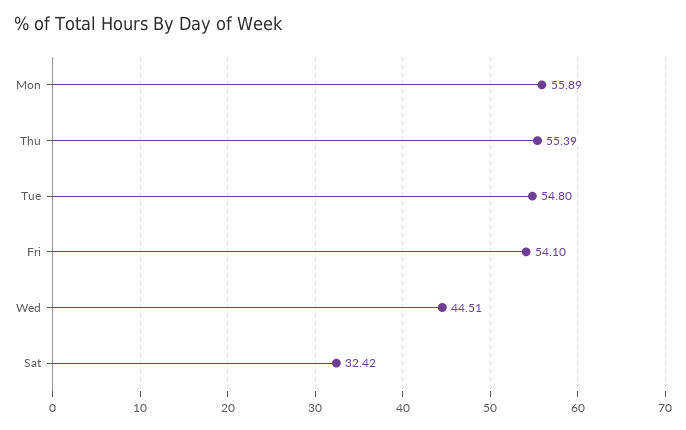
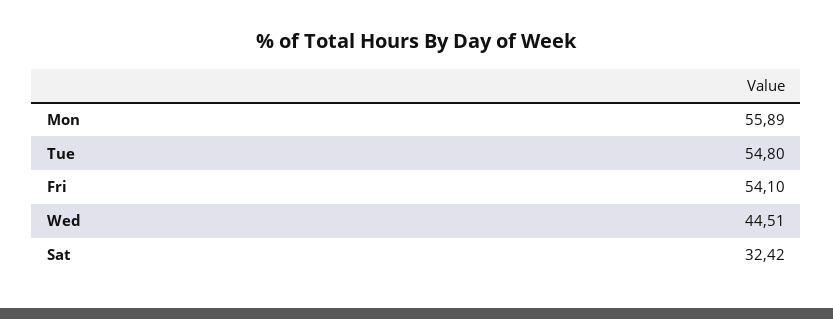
Thu: 55.39 -> none

